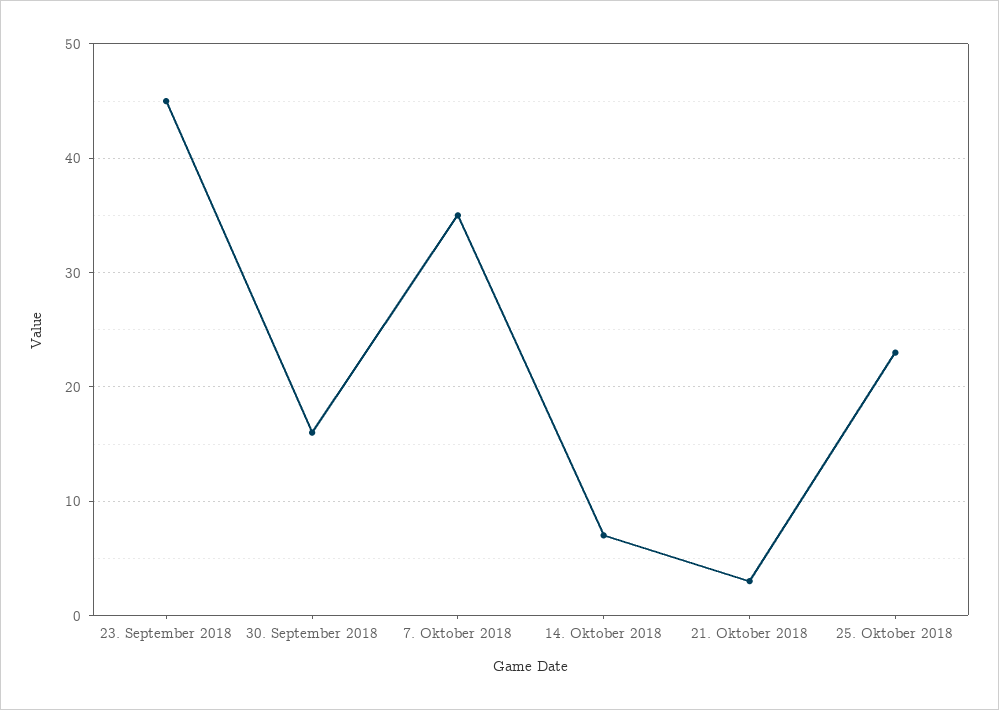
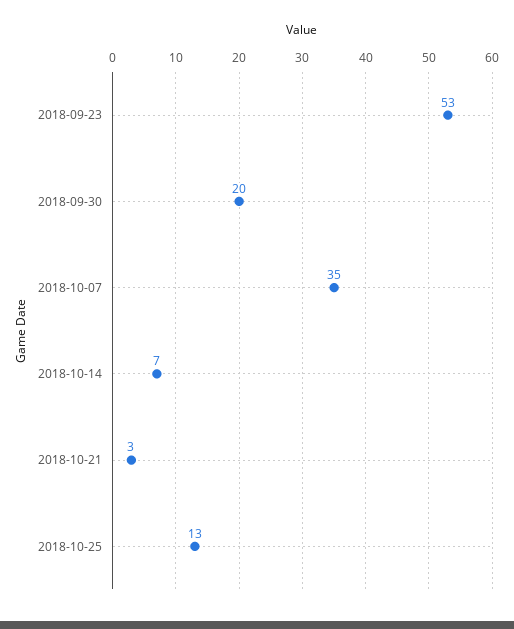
23. September 2018: 45 -> 53
30. September 2018: 16 -> 20
25. Oktober 2018: 23 -> 13

